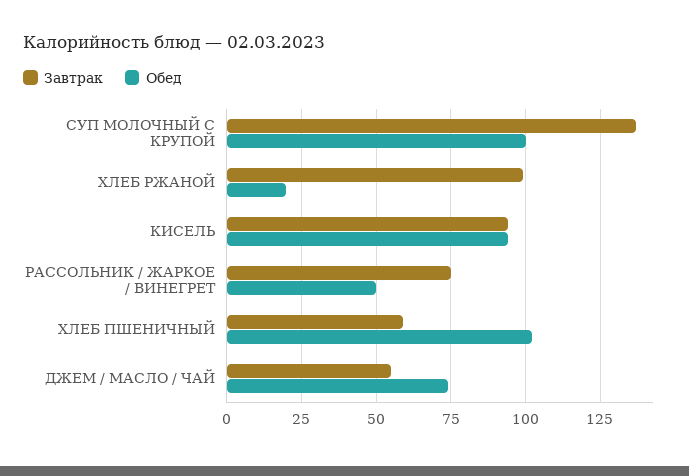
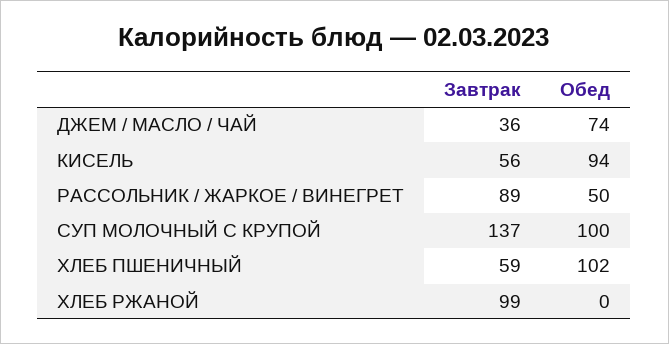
Обед, ХЛЕБ РЖАНОЙ: 20 -> 0
Завтрак, КИСЕЛЬ: 95 -> 56
Завтрак, РАССОЛЬНИК / ЖАРКОЕ / ВИНЕГРЕТ: 75 -> 89
Завтрак, ДЖЕМ / МАСЛО / ЧАЙ: 55 -> 36

